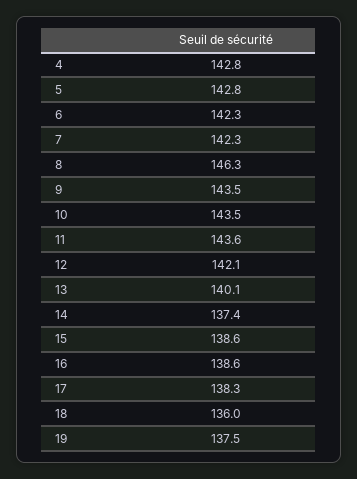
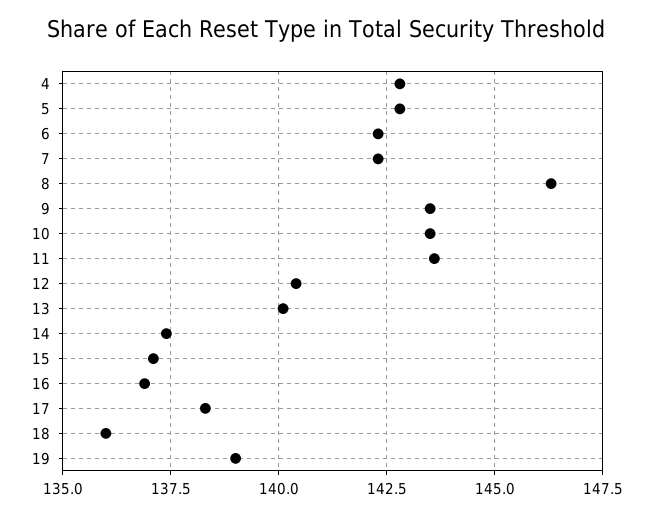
12: 142.1 -> 140.5
15: 138.6 -> 137
16: 138.6 -> 137
19: 137.5 -> 139

